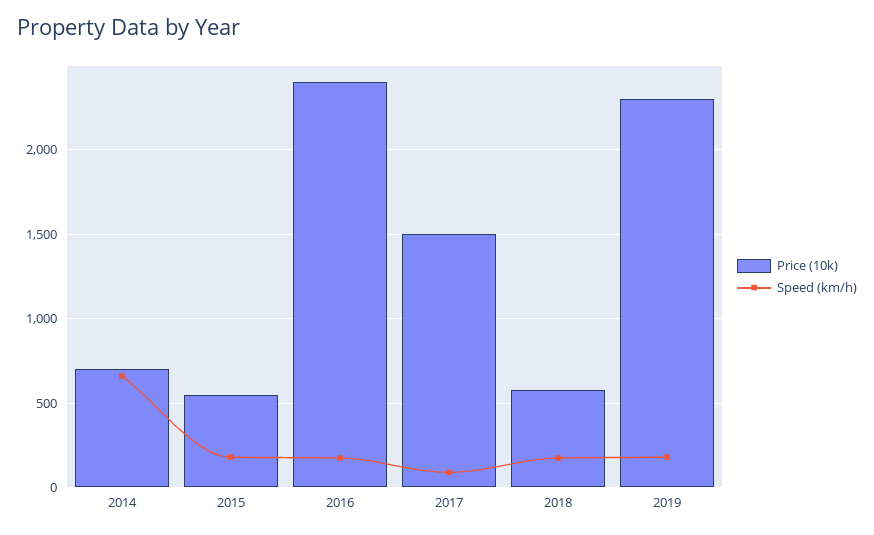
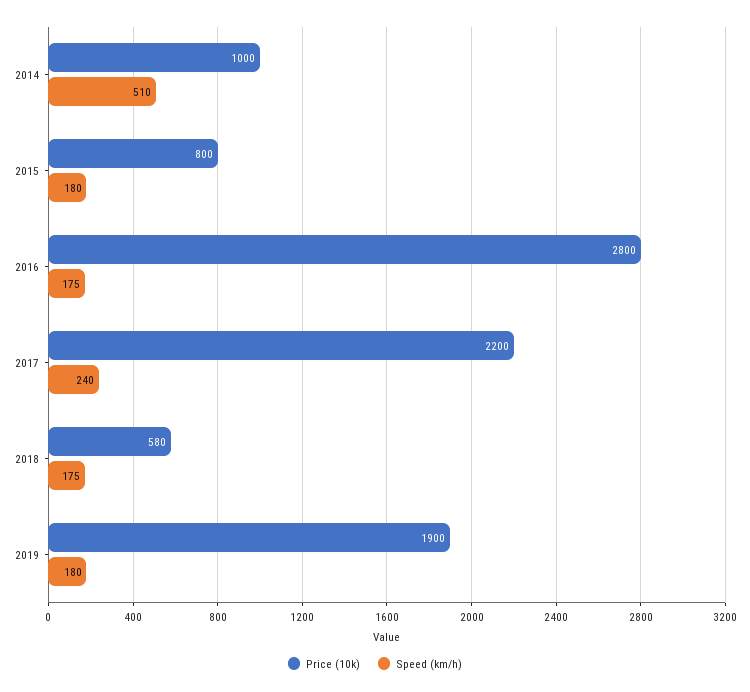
Price (10k), 2014: 700 -> 1000
Speed (km/h), 2014: 650 -> 510
Price (10k), 2015: 550 -> 800
Price (10k), 2016: 2400 -> 2800
Price (10k), 2017: 1500 -> 2200
Speed (km/h), 2017: 100 -> 240
Price (10k), 2019: 2300 -> 1900

